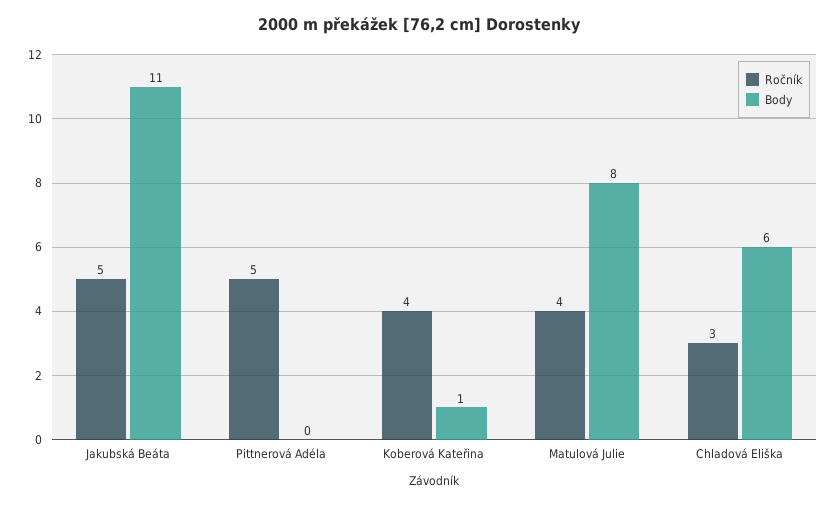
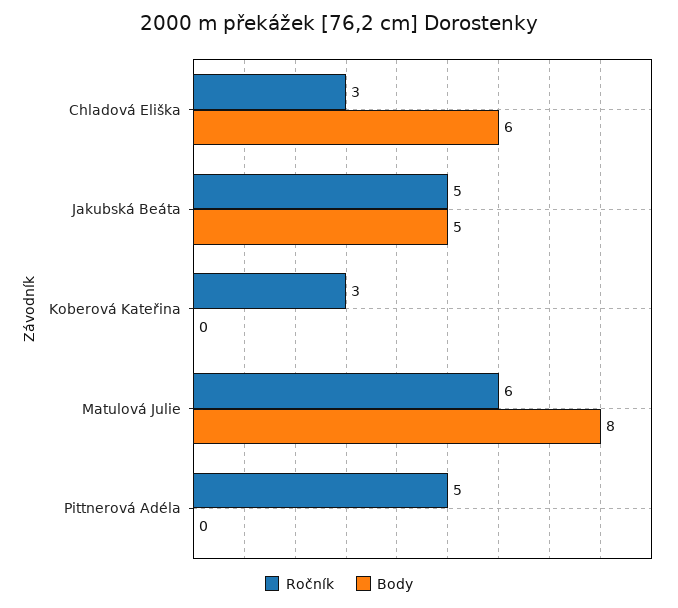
Body, Jakubská Beáta: 11 -> 5
Ročník, Koberová Kateřina: 4 -> 3
Body, Koberová Kateřina: 1 -> 0
Ročník, Matulová Julie: 4 -> 6

